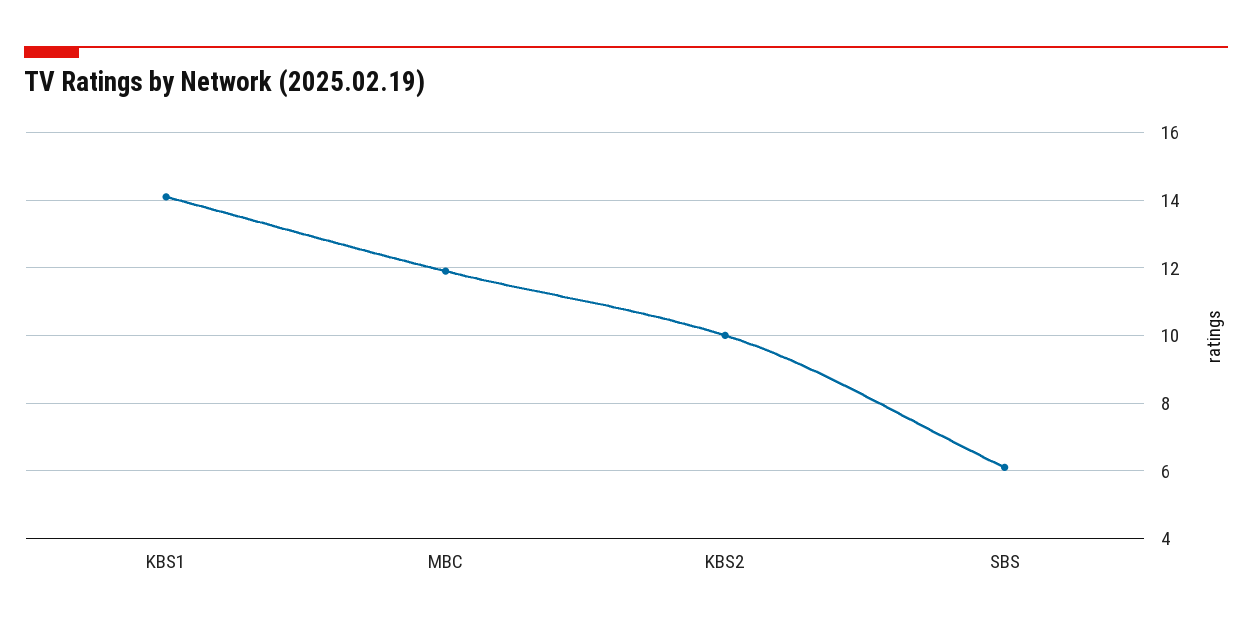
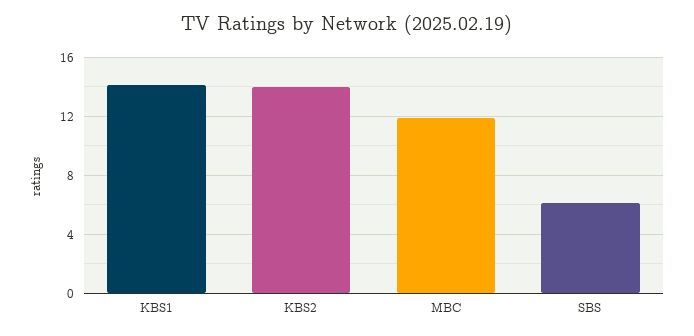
KBS2: 10 -> 14

